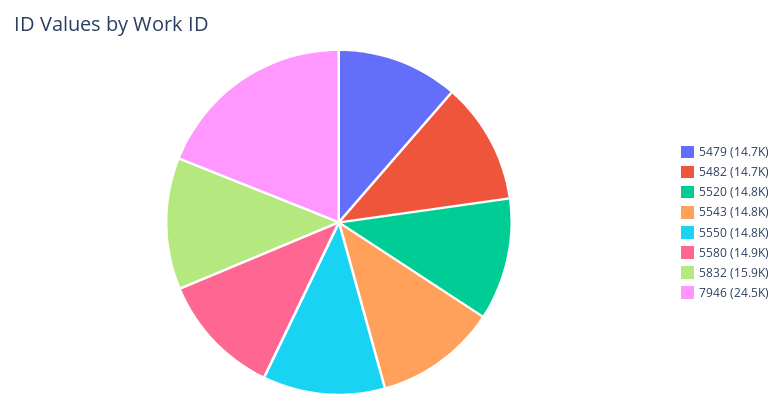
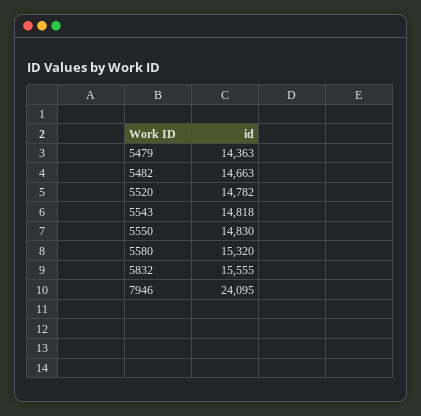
5479: 14700 -> 14363
5580: 14900 -> 15320
5832: 15900 -> 15555
7946: 24500 -> 24095

